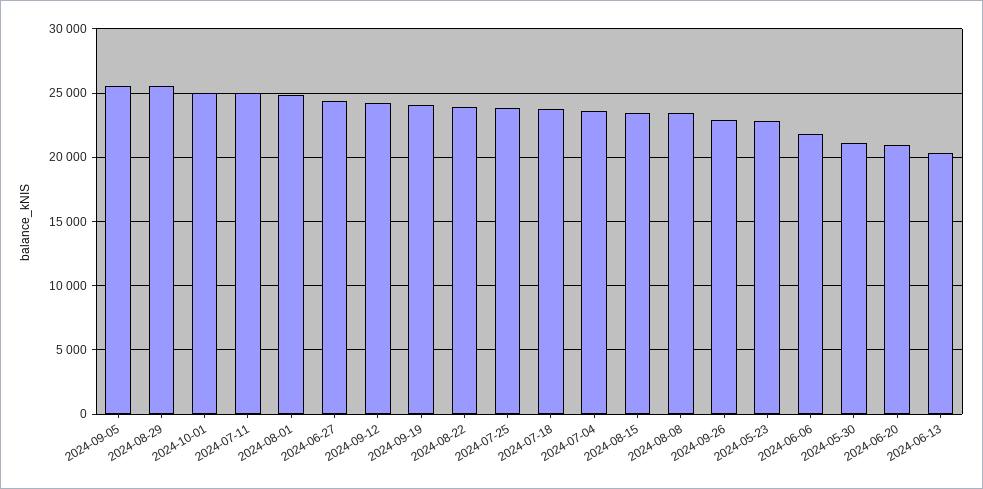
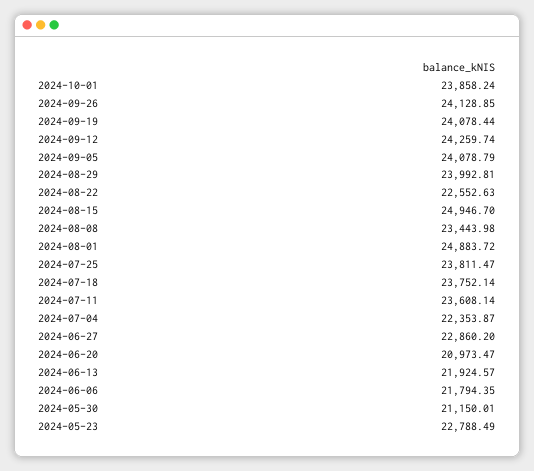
2024-09-05: 25500 -> 24078.79
2024-08-29: 25500 -> 23992.81
2024-10-01: 25000 -> 23858.24
2024-07-11: 25000 -> 23608.14
2024-06-27: 24500 -> 22860.2
2024-08-22: 24000 -> 22552.63
2024-07-04: 23500 -> 22353.87
2024-08-15: 23500 -> 24946.7
2024-09-26: 23000 -> 24128.85
2024-06-13: 20500 -> 21924.57

